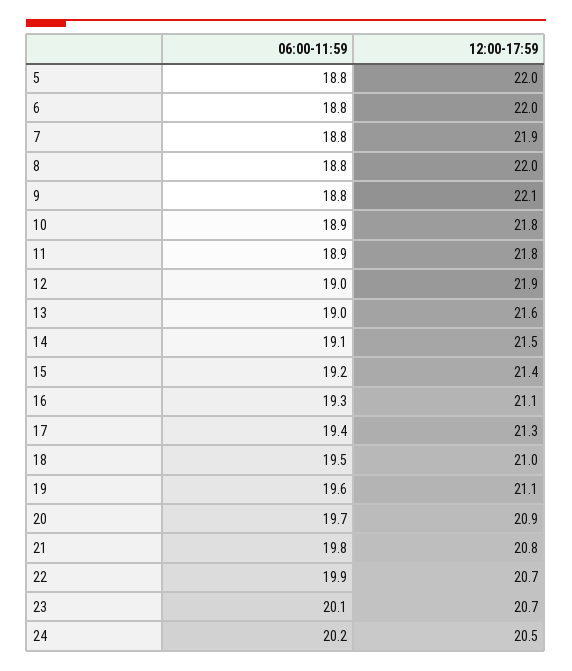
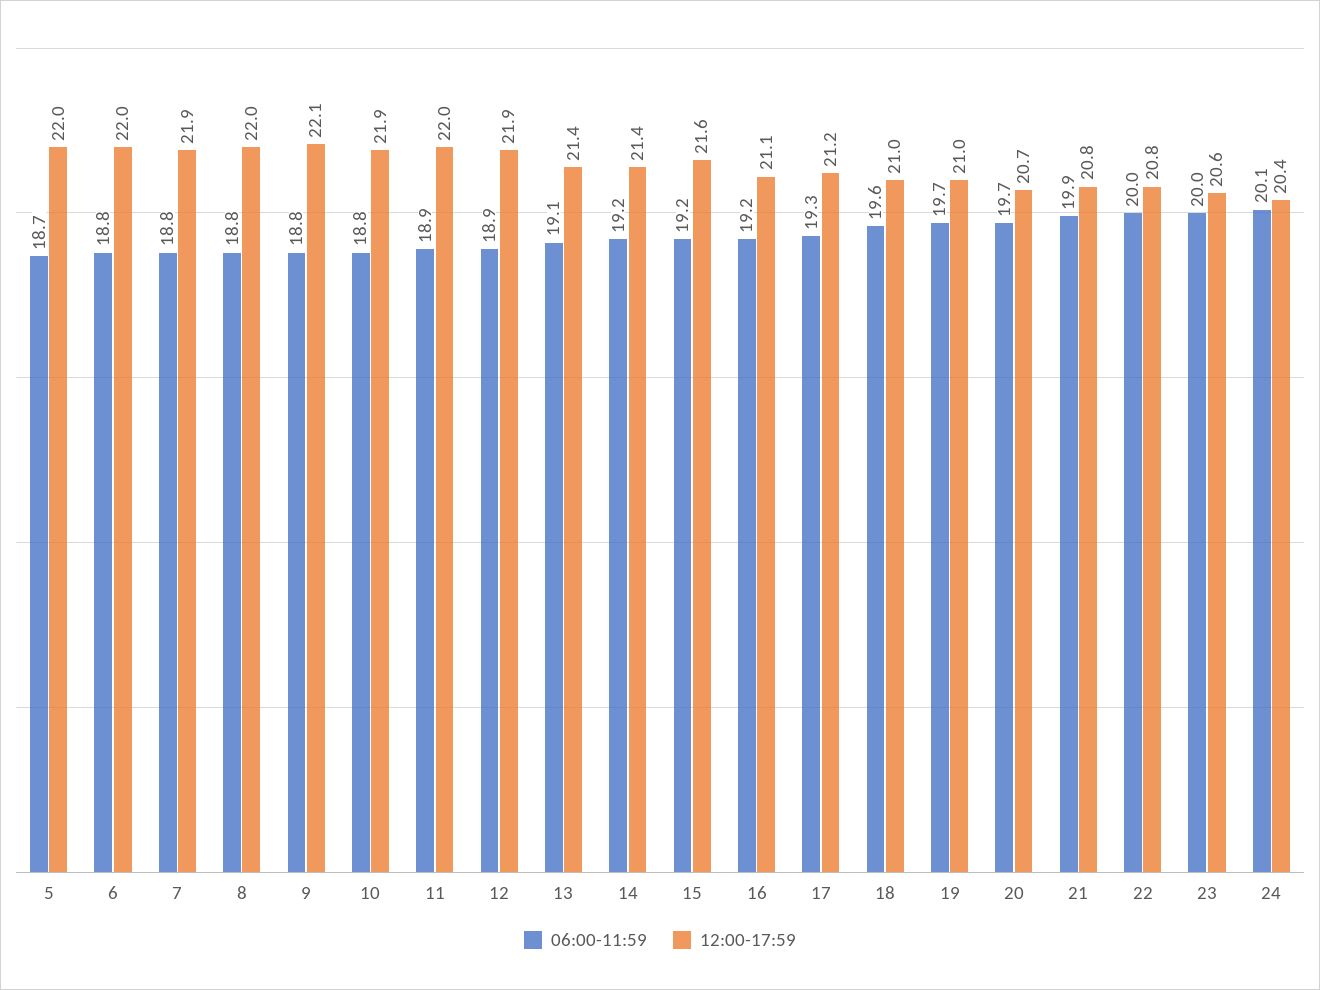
06:00-11:59, 5: 18.8 -> 18.7
06:00-11:59, 10: 18.9 -> 18.8
12:00-17:59, 10: 21.8 -> 21.9
12:00-17:59, 11: 21.8 -> 22
06:00-11:59, 12: 19 -> 18.9
06:00-11:59, 13: 19 -> 19.1
12:00-17:59, 13: 21.6 -> 21.4
06:00-11:59, 14: 19.1 -> 19.2
12:00-17:59, 14: 21.5 -> 21.4
12:00-17:59, 15: 21.4 -> 21.6
06:00-11:59, 16: 19.3 -> 19.2
06:00-11:59, 17: 19.4 -> 19.3
12:00-17:59, 17: 21.3 -> 21.2
06:00-11:59, 18: 19.5 -> 19.6
06:00-11:59, 19: 19.6 -> 19.7
12:00-17:59, 19: 21.1 -> 21
12:00-17:59, 20: 20.9 -> 20.7
06:00-11:59, 21: 19.8 -> 19.9
06:00-11:59, 22: 19.9 -> 20
12:00-17:59, 22: 20.7 -> 20.8
06:00-11:59, 23: 20.1 -> 20
12:00-17:59, 23: 20.7 -> 20.6
06:00-11:59, 24: 20.2 -> 20.1
12:00-17:59, 24: 20.5 -> 20.4

